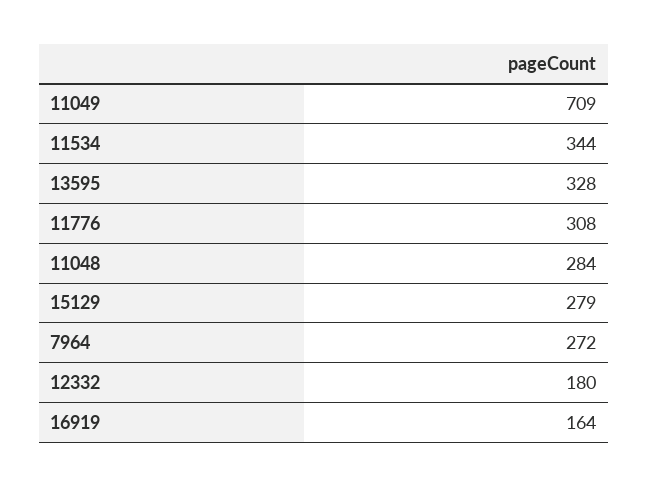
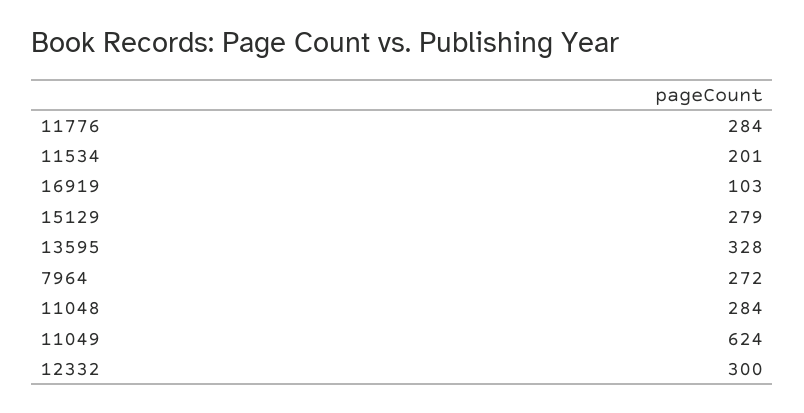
11049: 709 -> 624
11534: 344 -> 201
11776: 308 -> 284
12332: 180 -> 300
16919: 164 -> 103

